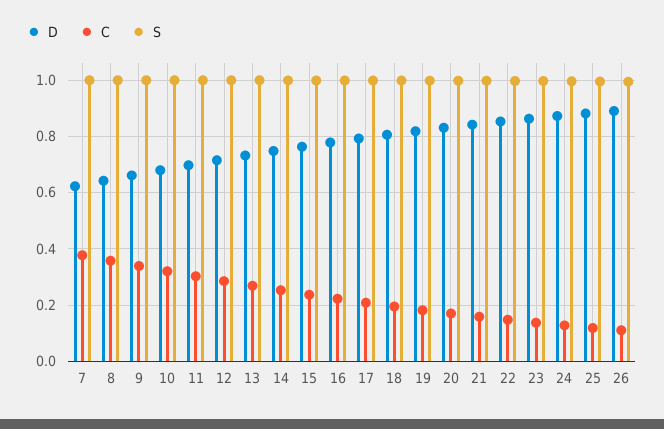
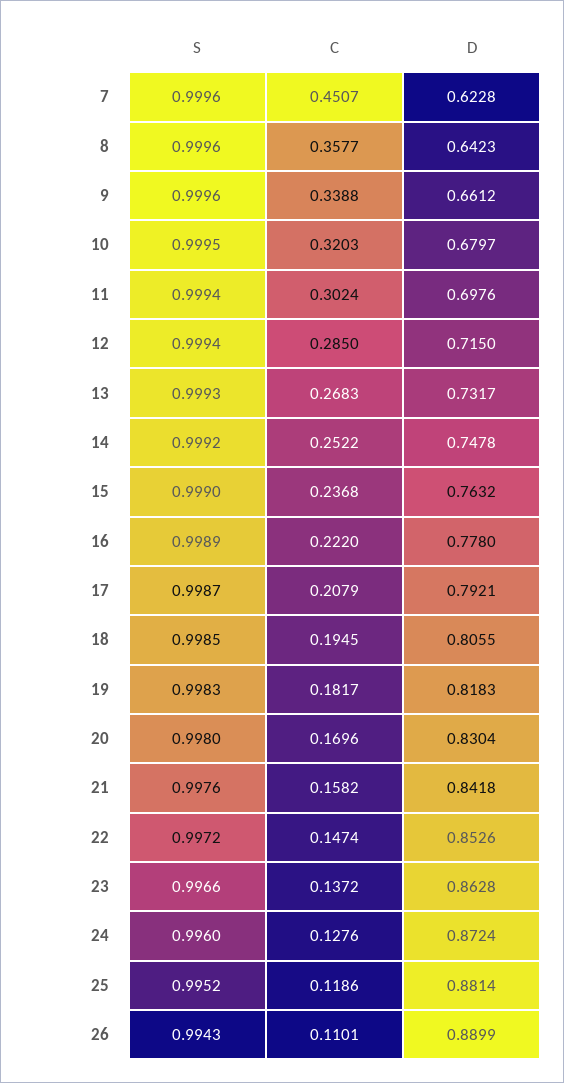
C, 7: 0.375 -> 0.4507

